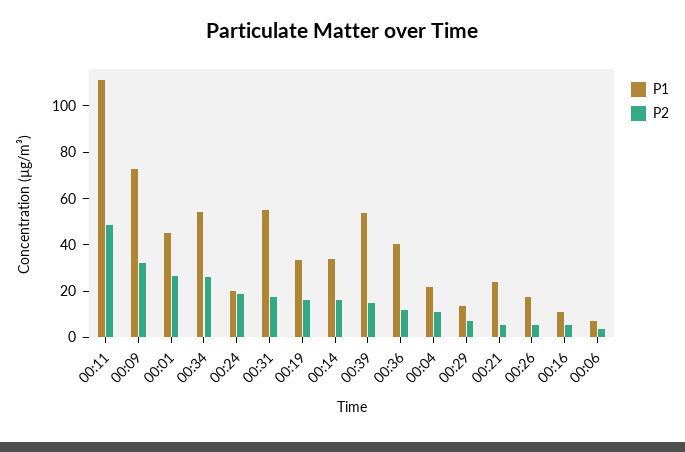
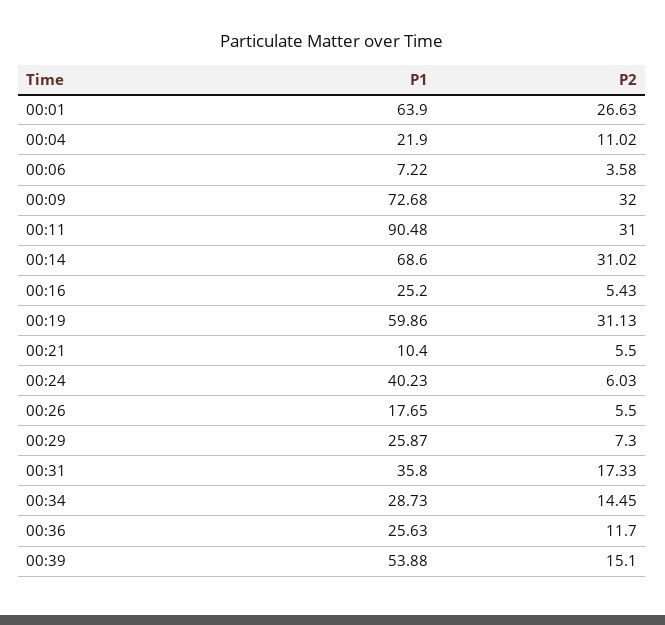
P1, 00:11: 110 -> 90.48
P2, 00:11: 50 -> 31
P1, 00:01: 45 -> 63.9
P1, 00:34: 55 -> 28.73
P2, 00:34: 25 -> 14.45
P1, 00:24: 20 -> 40.23
P2, 00:24: 20 -> 6.03
P1, 00:31: 55 -> 35.8
P1, 00:19: 35 -> 59.86
P2, 00:19: 15 -> 31.13
P1, 00:14: 35 -> 68.6
P2, 00:14: 15 -> 31.02
P1, 00:36: 40 -> 25.63
P1, 00:29: 15 -> 25.87
P1, 00:21: 25 -> 10.4
P1, 00:16: 10 -> 25.2

